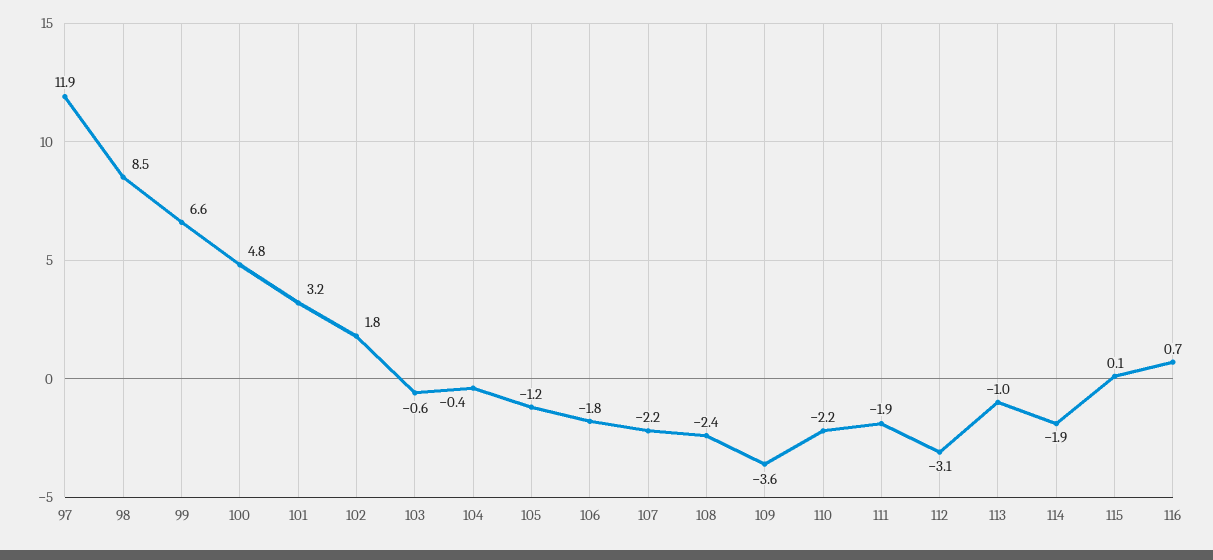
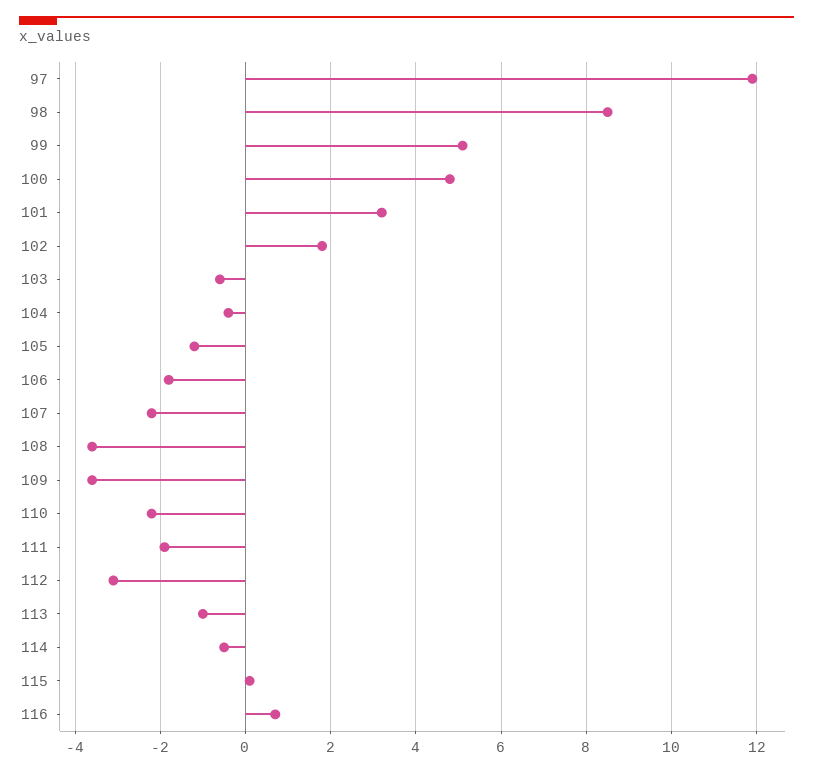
99: 6.6 -> 5
108: -2.4 -> -3.5
114: -1.9 -> -0.5

